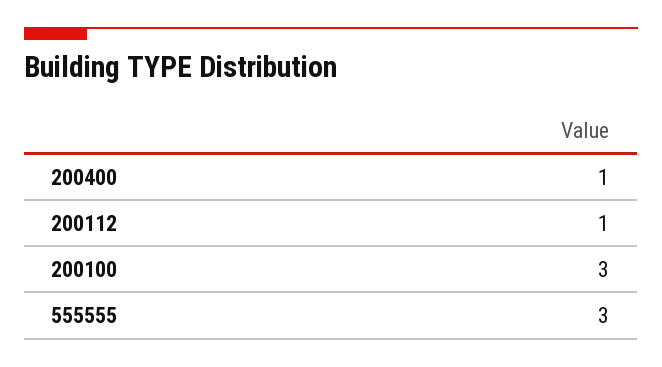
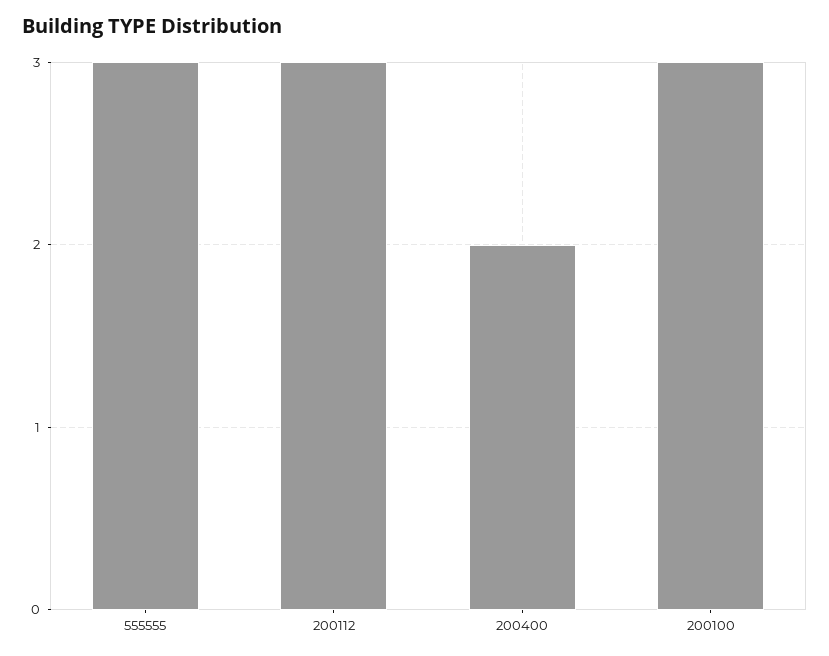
200400: 1 -> 2
200112: 1 -> 3

